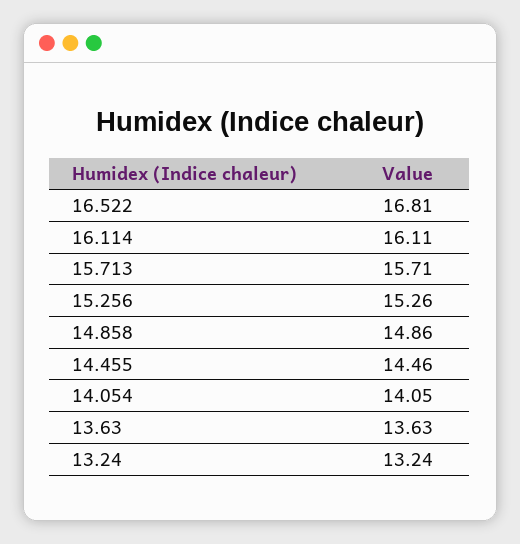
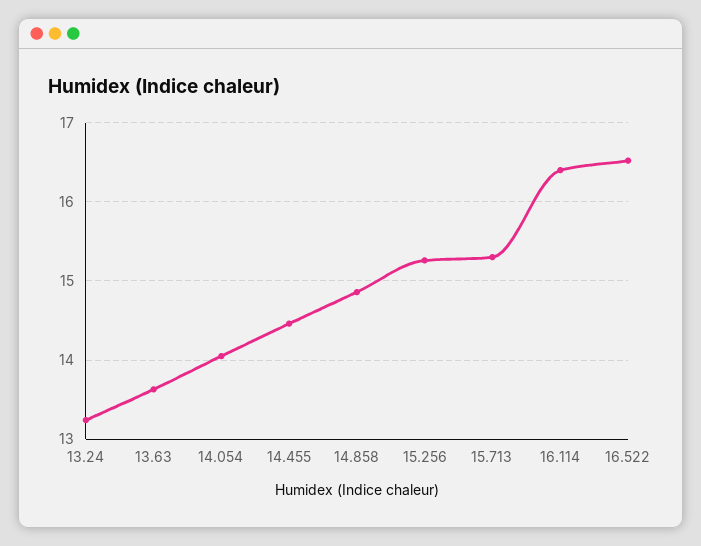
16.522: 16.81 -> 16.5
16.114: 16.11 -> 16.4
15.713: 15.71 -> 15.3

